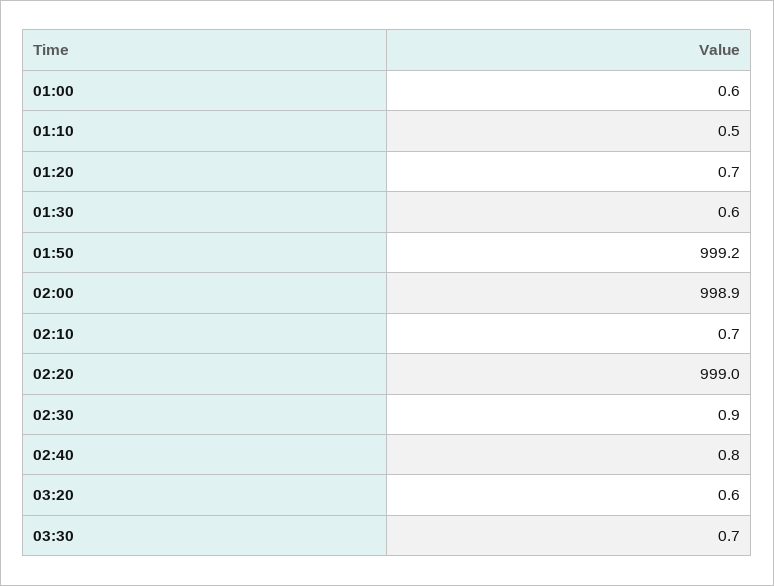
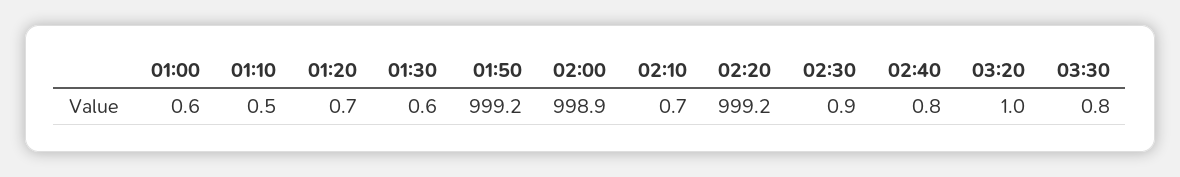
02:20: 999 -> 999.2
03:20: 0.6 -> 1
03:30: 0.7 -> 0.8

